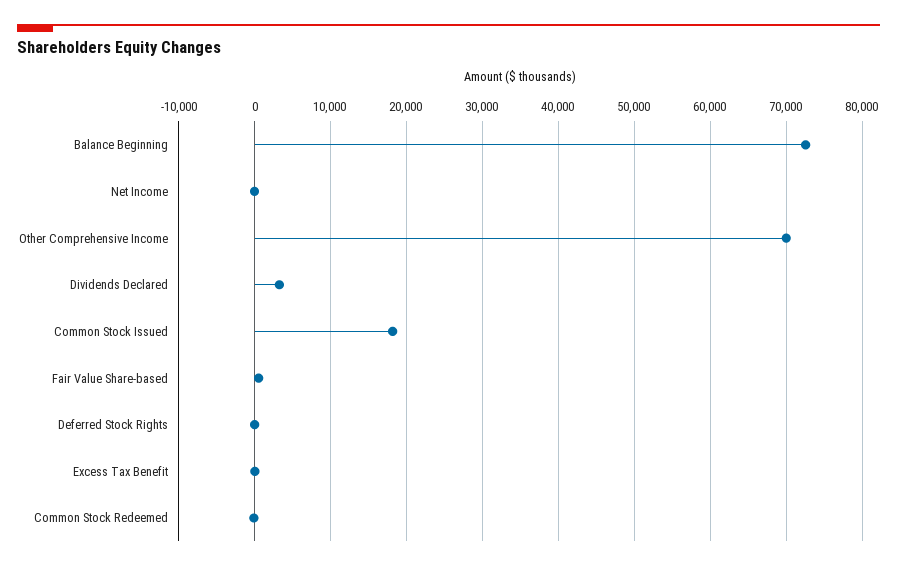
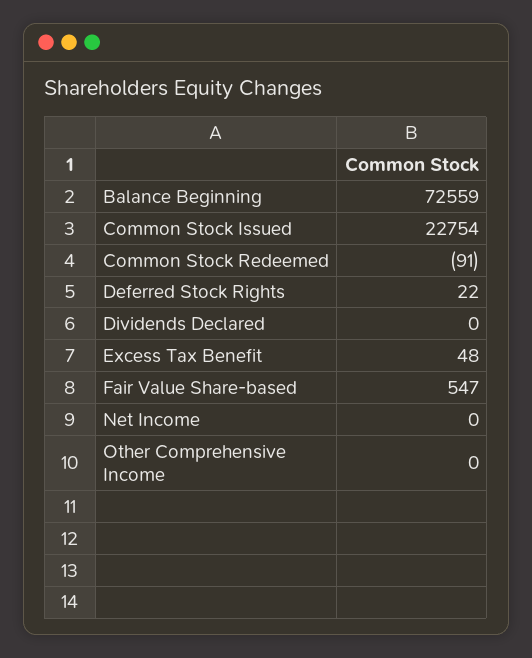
Other Comprehensive Income: 70000 -> 0
Dividends Declared: 3000 -> 0
Common Stock Issued: 18000 -> 22754

